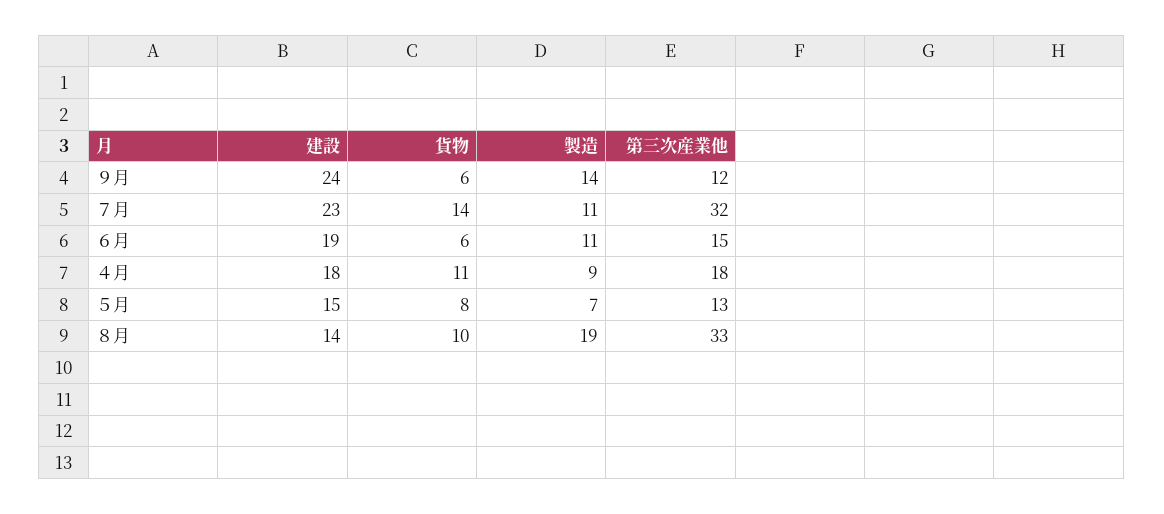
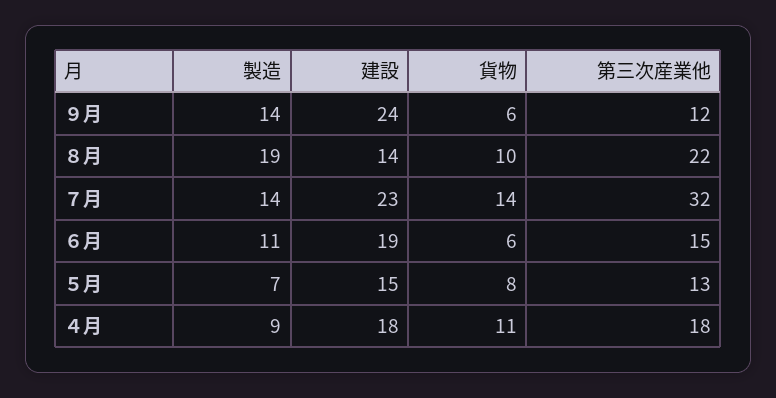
製造, ７月: 11 -> 14
第三次産業他, ８月: 33 -> 22

